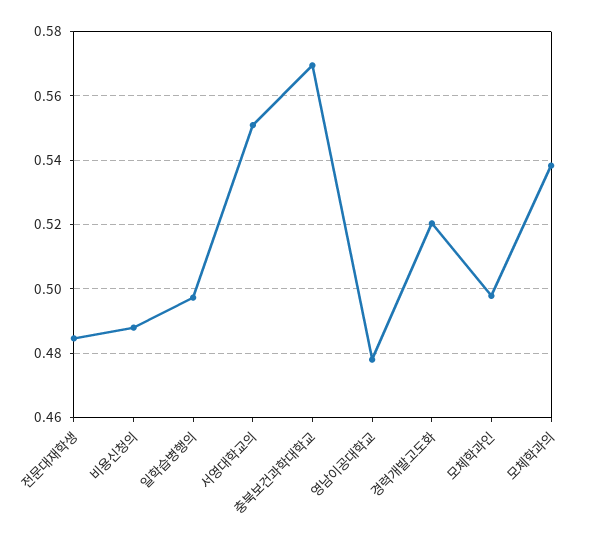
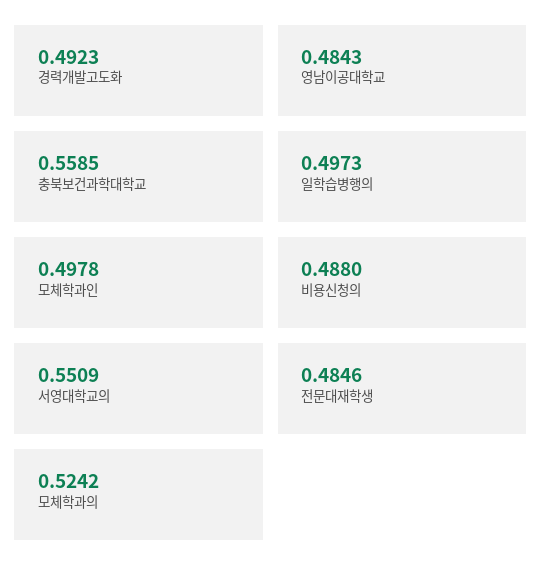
충북보건과학대학교: 0.57 -> 0.5585
영남이공대학교: 0.478 -> 0.4843
경력개발고도화: 0.52 -> 0.4923
모체학과의: 0.538 -> 0.5242

